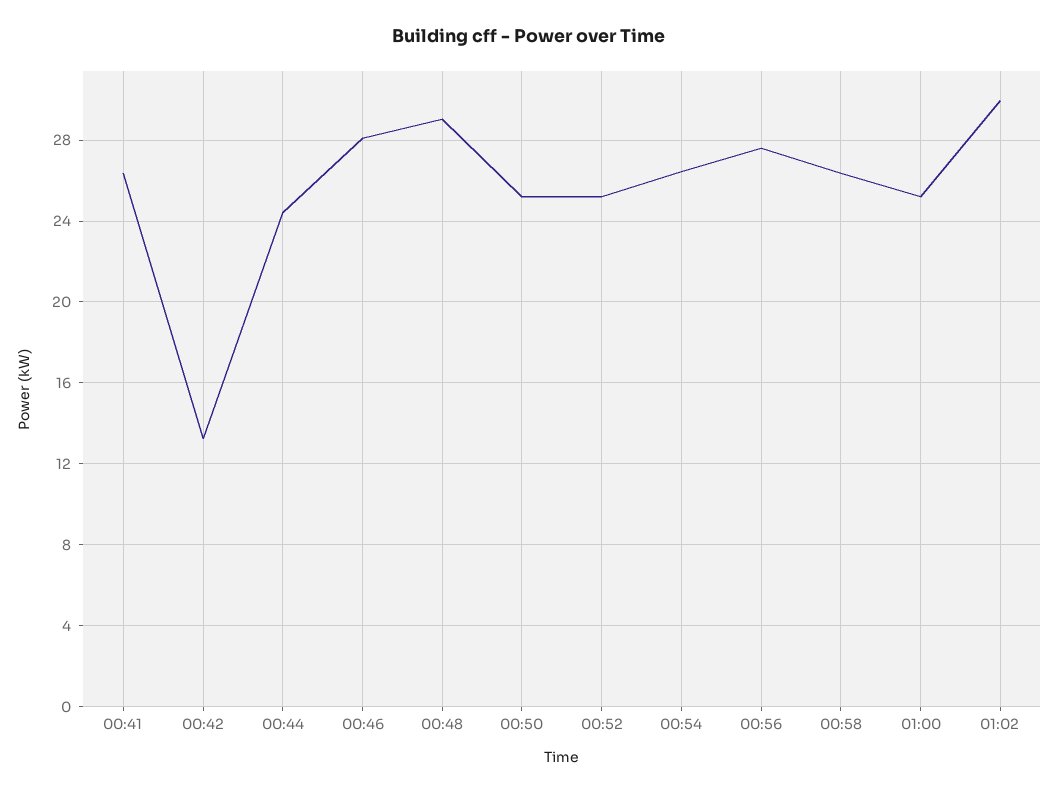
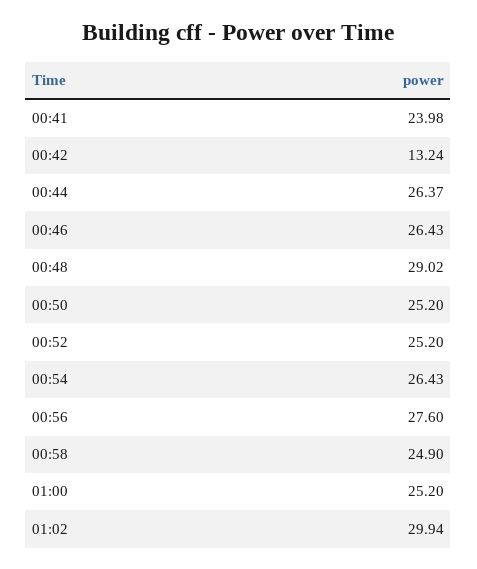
00:41: 26.5 -> 23.98
00:44: 24.5 -> 26.37
00:46: 28 -> 26.43
00:58: 26.5 -> 24.9

